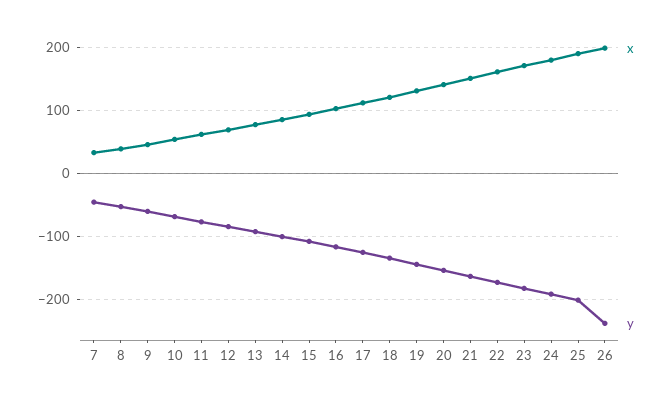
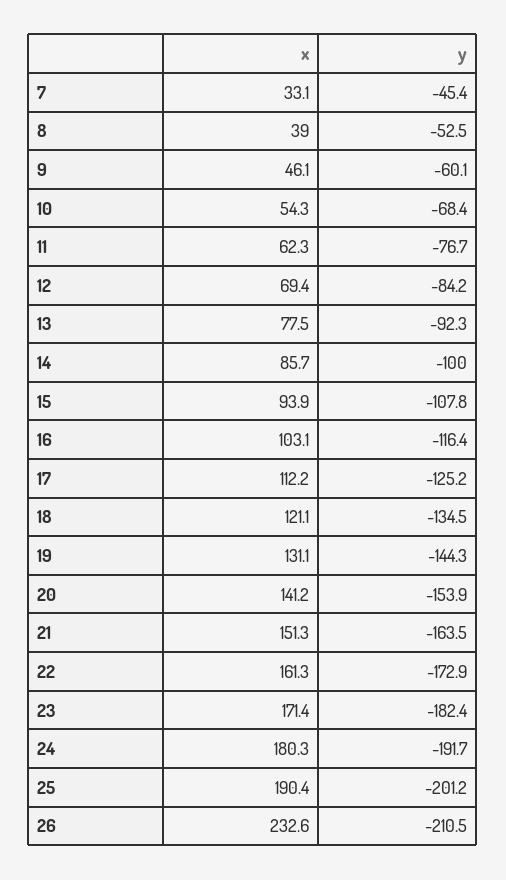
x, 26: 200 -> 232.6
y, 26: -240 -> -210.5

